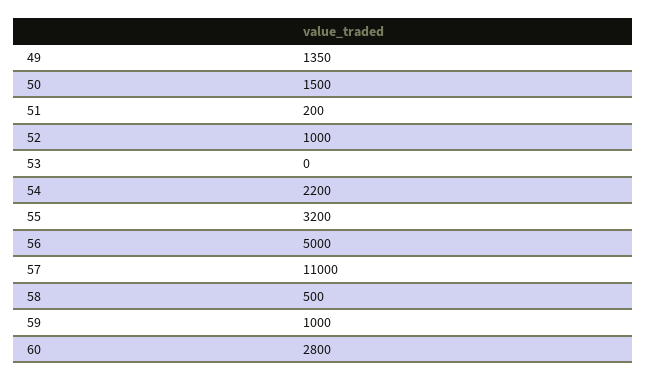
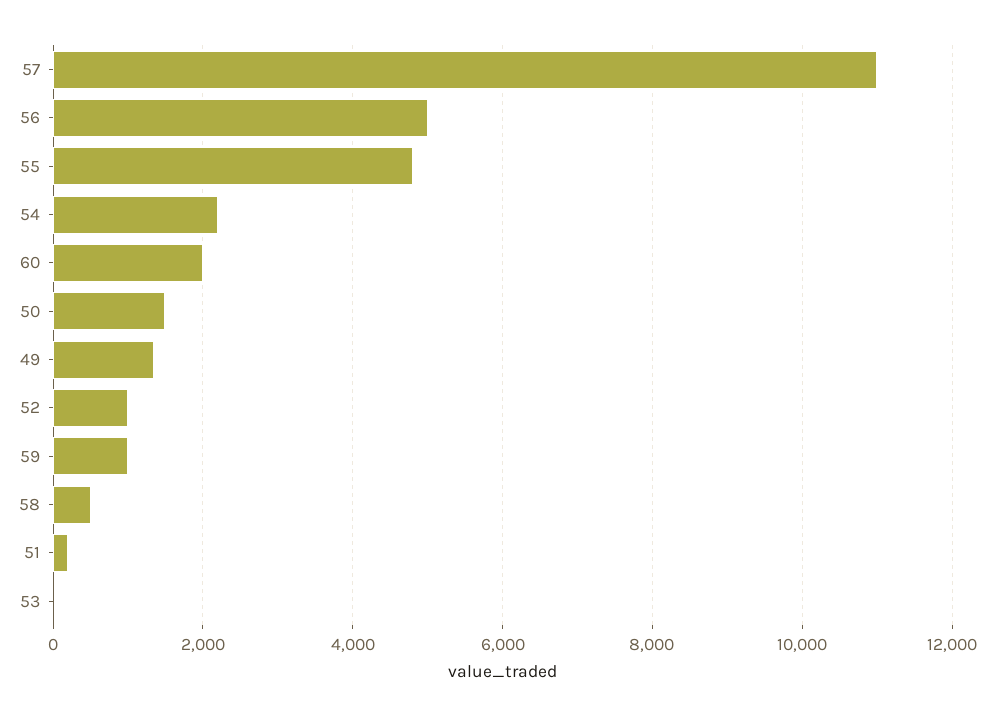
55: 3200 -> 4800
60: 2800 -> 2000

